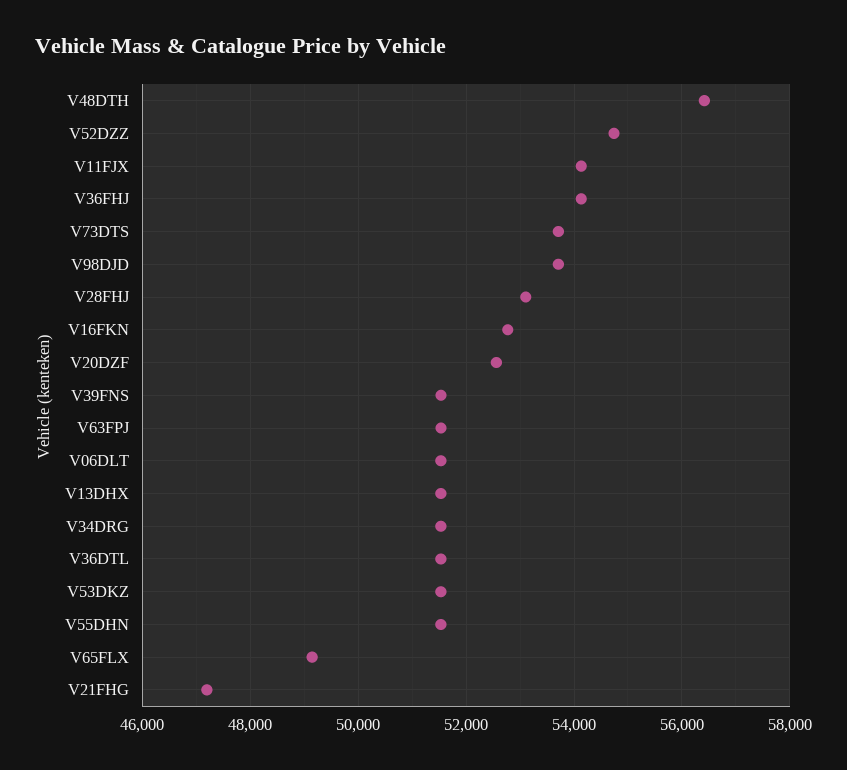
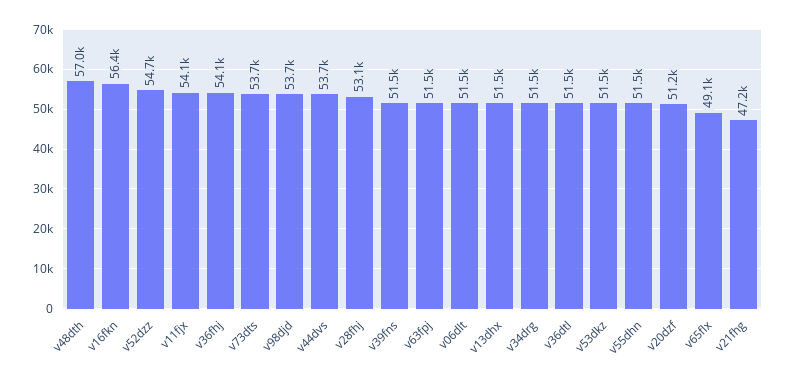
V48DTH: 56400 -> 57000
V16FKN: 52800 -> 56400
V20DZF: 52600 -> 51200
v44dvs: none -> 53700

